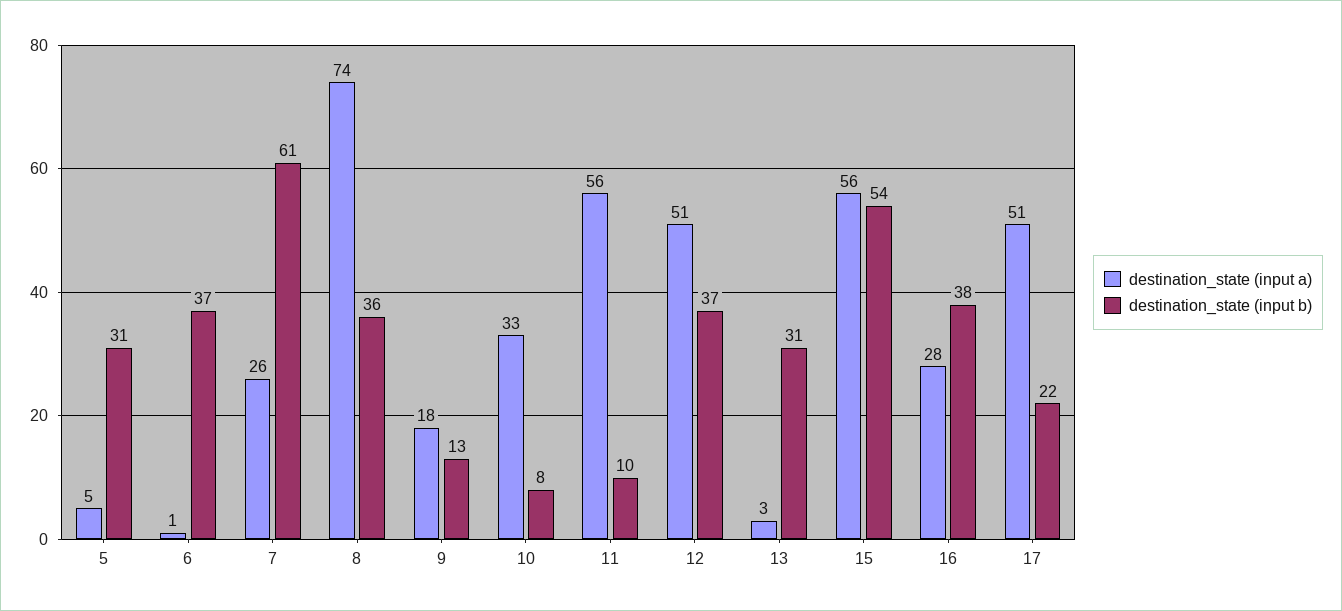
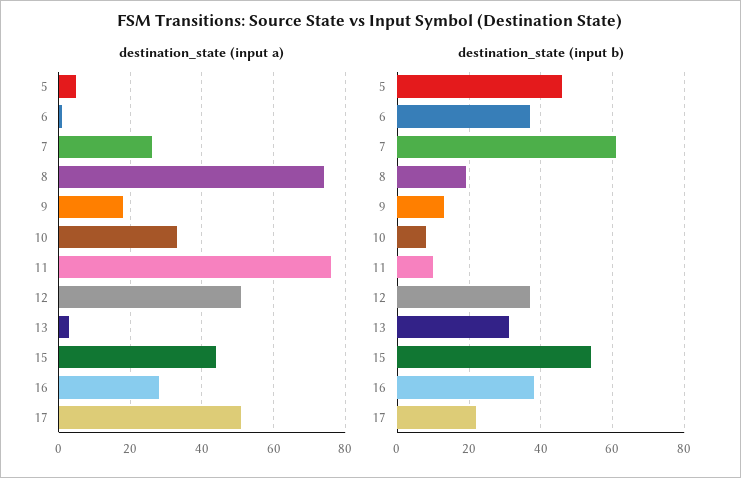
destination_state (input b), 5: 31 -> 45
destination_state (input b), 8: 36 -> 20
destination_state (input a), 11: 56 -> 75
destination_state (input a), 15: 56 -> 45

